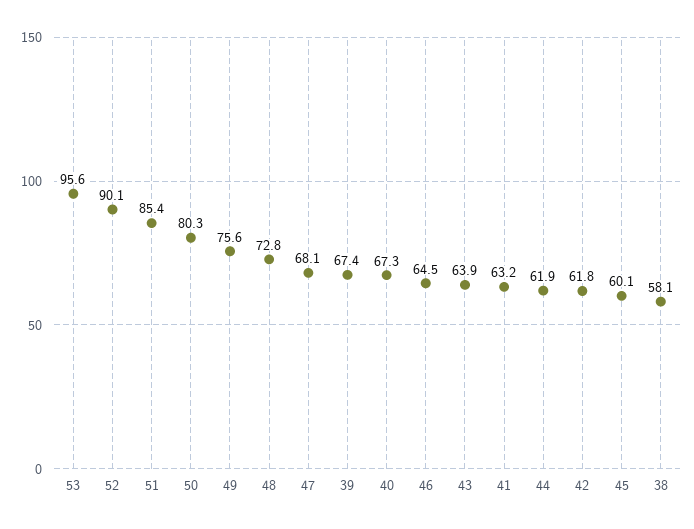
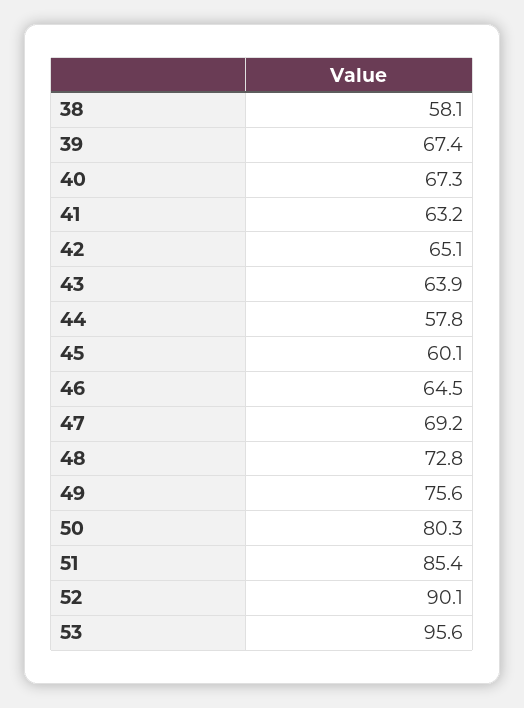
47: 68.1 -> 69.2
44: 61.9 -> 57.8
42: 61.8 -> 65.1

